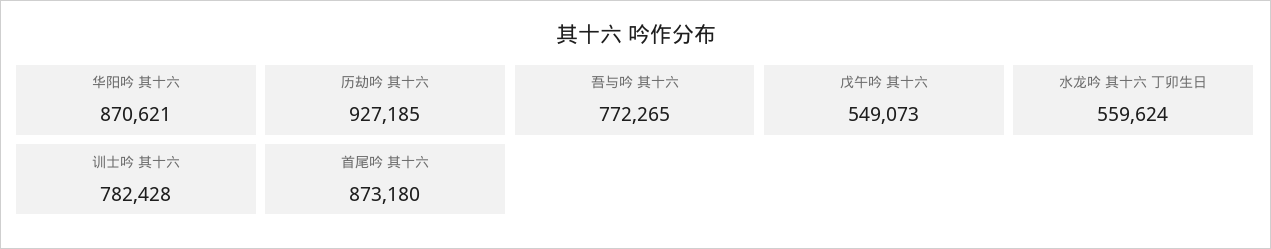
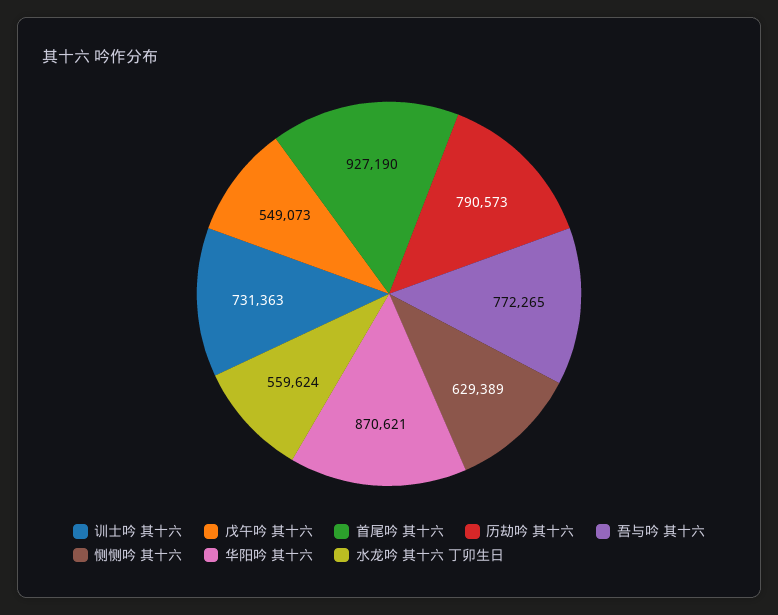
历劫吟 其十六: 927185 -> 790573
训士吟 其十六: 782428 -> 731363
首尾吟 其十六: 873180 -> 927190
恻恻吟 其十六: none -> 629389

